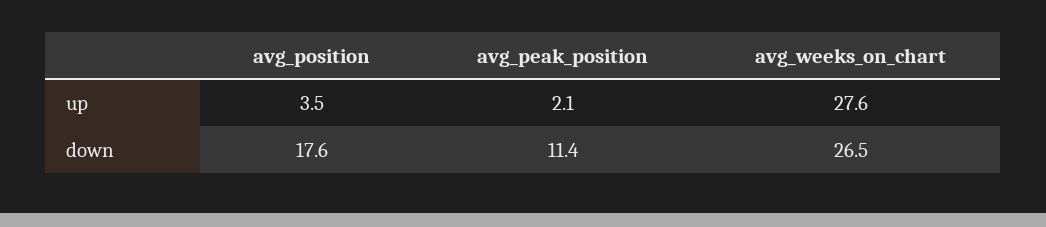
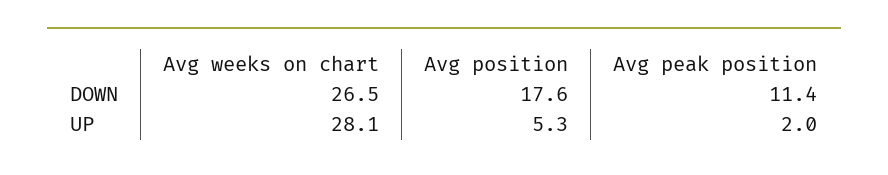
avg_position, up: 3.5 -> 5.3
avg_peak_position, up: 2.1 -> 2
avg_weeks_on_chart, up: 27.6 -> 28.1

